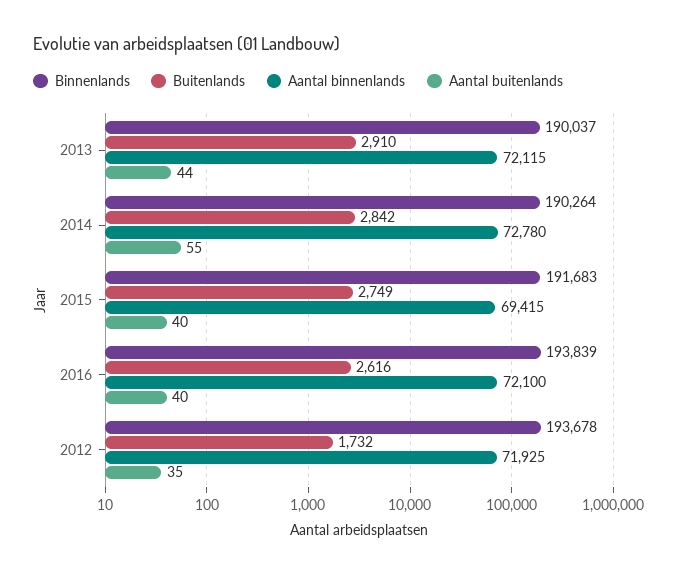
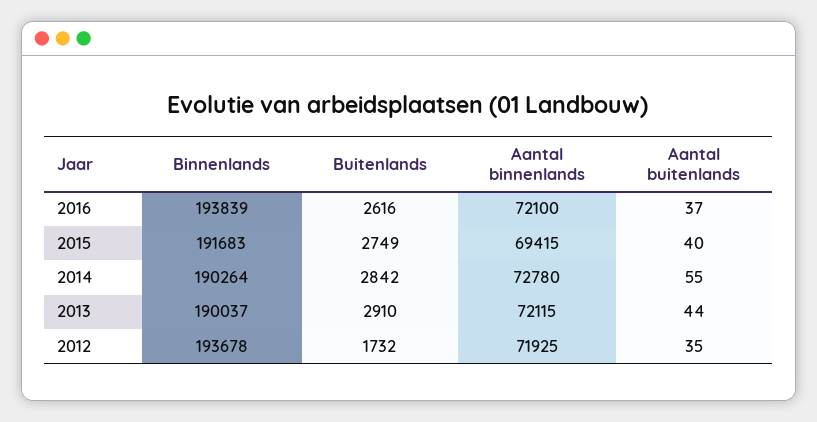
Aantal buitenlands, 2016: 40 -> 37

